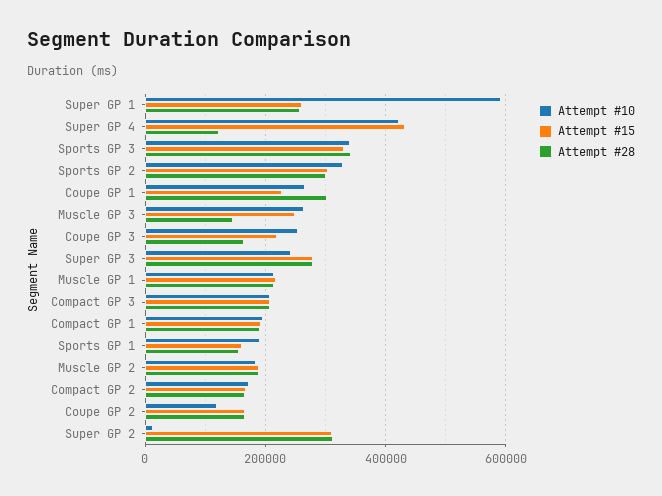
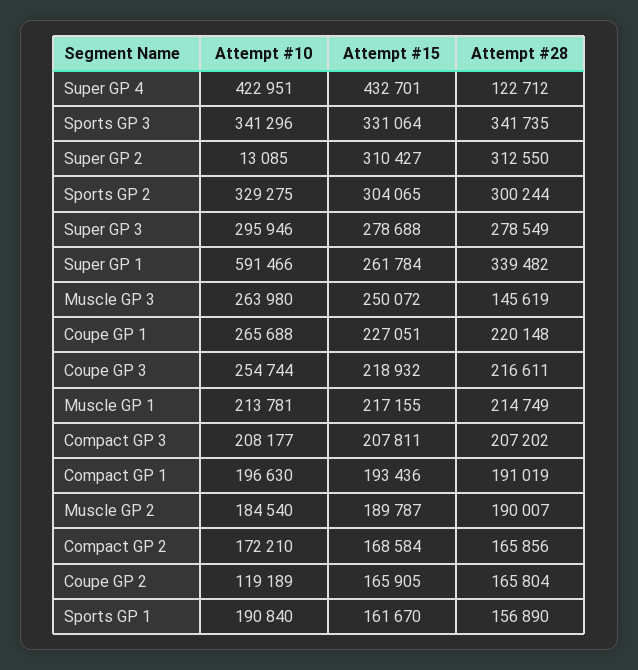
Attempt #28, Super GP 1: 260000 -> 339482
Attempt #28, Coupe GP 1: 300000 -> 220148
Attempt #28, Coupe GP 3: 160000 -> 216611
Attempt #10, Super GP 3: 240000 -> 295946

